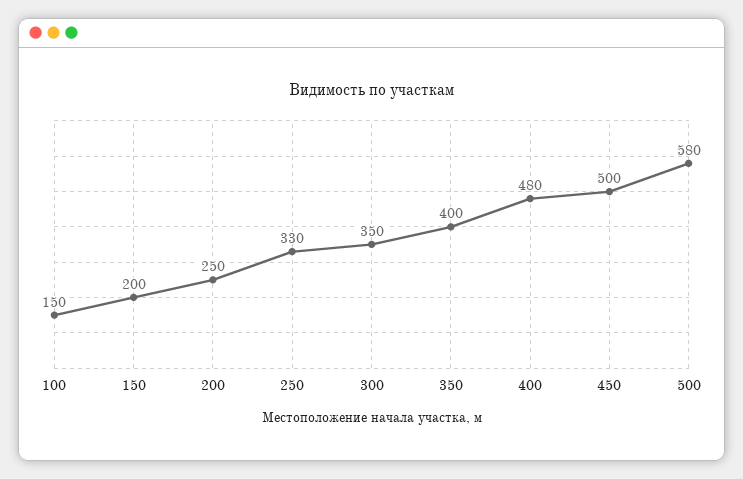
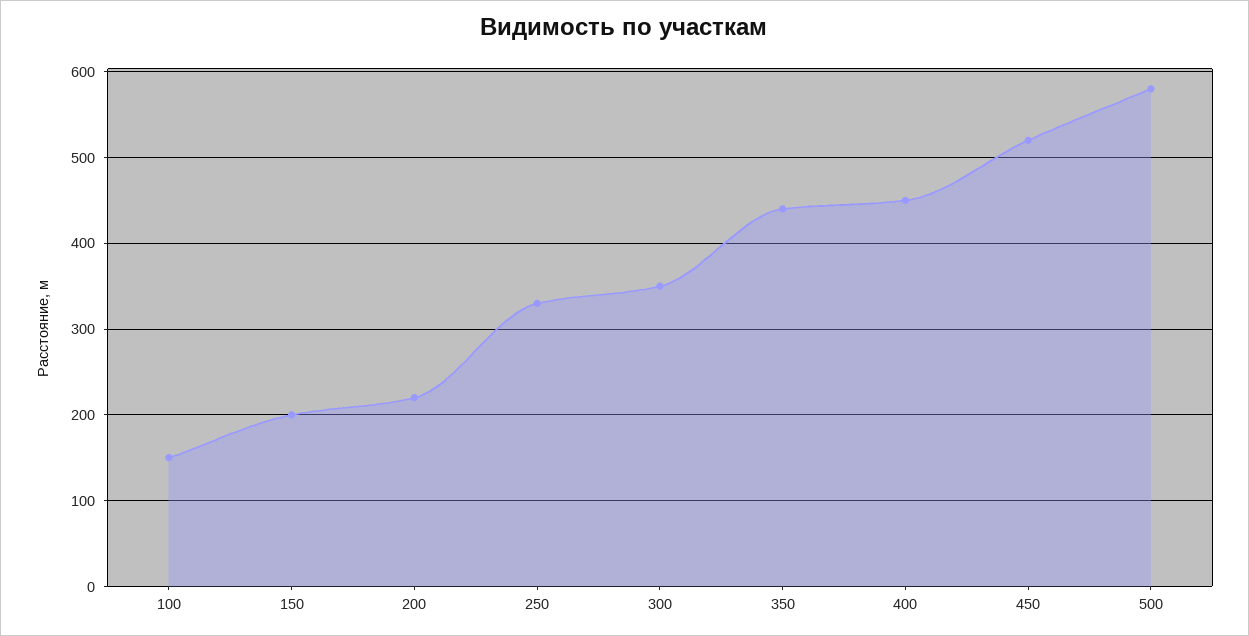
200: 250 -> 220
350: 400 -> 440
400: 480 -> 450
450: 500 -> 520

